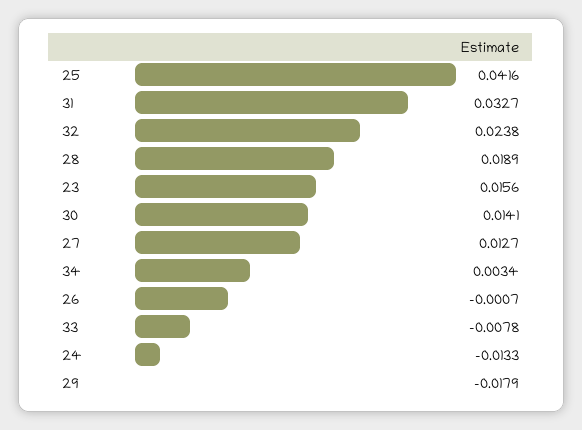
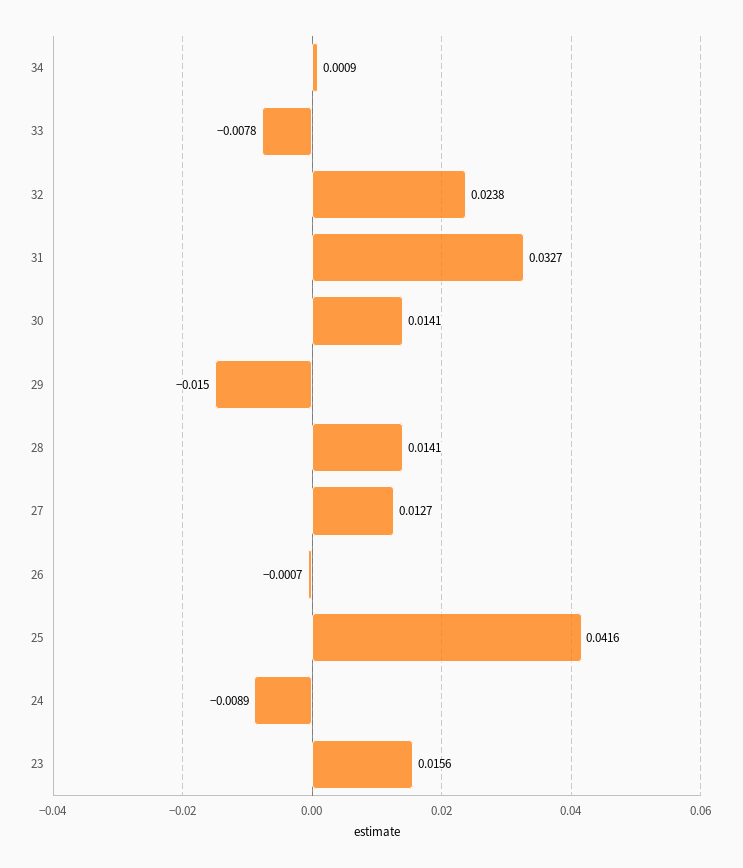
28: 0.0189 -> 0.0141
34: 0.0034 -> 0.0009
24: -0.0133 -> -0.0089
29: -0.0179 -> -0.015

